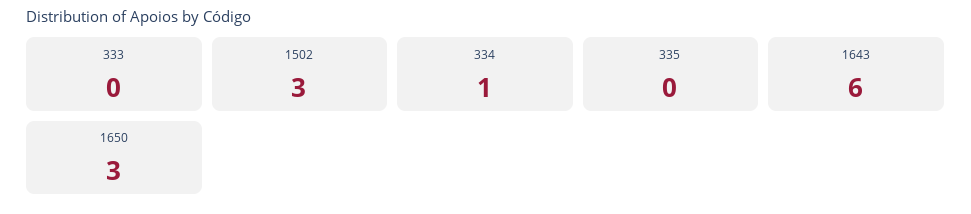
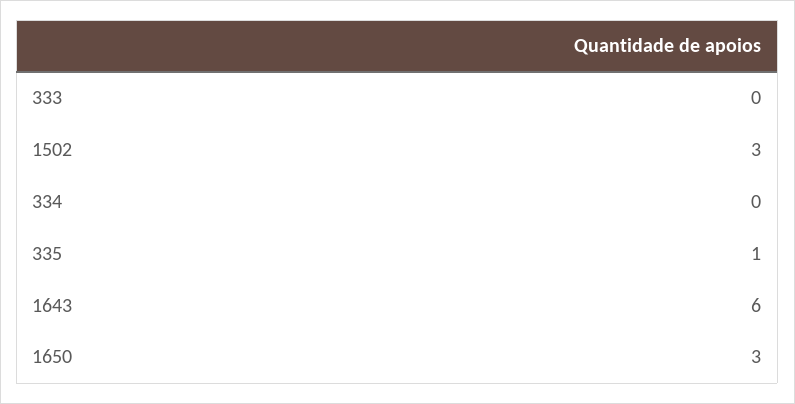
334: 1 -> 0
335: 0 -> 1

